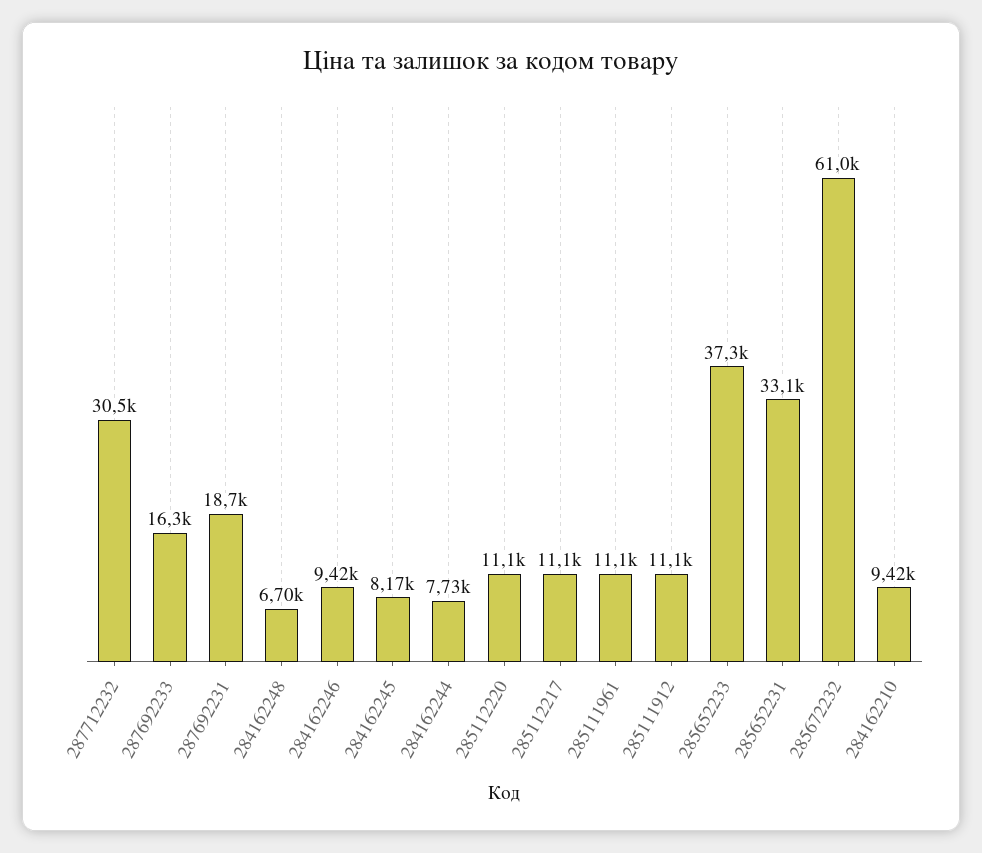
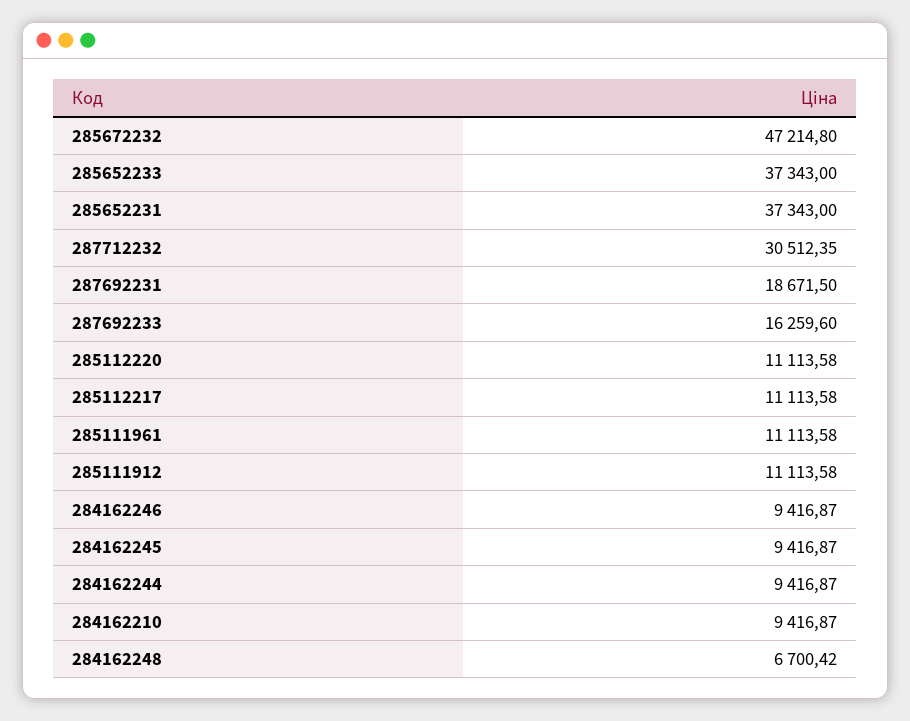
284162245: 8170 -> 9416.87
284162244: 7730 -> 9416.87
285652231: 33100 -> 37343
285672232: 61000 -> 47214.8

